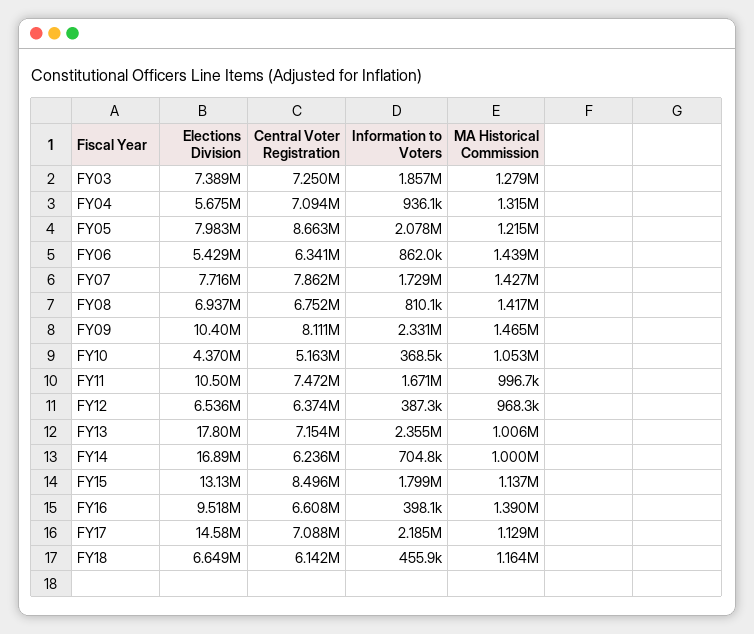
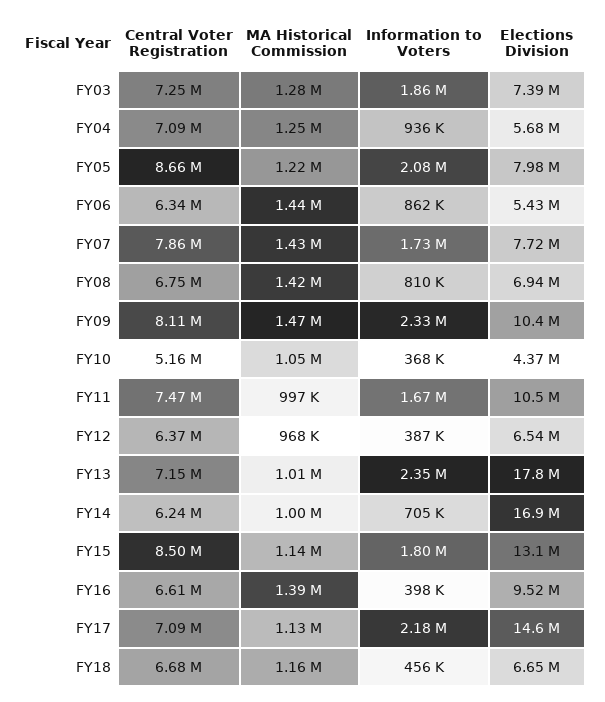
MA Historical Commission, FY04: 1315000 -> 1250000
Central Voter Registration, FY18: 6142000 -> 6680000

